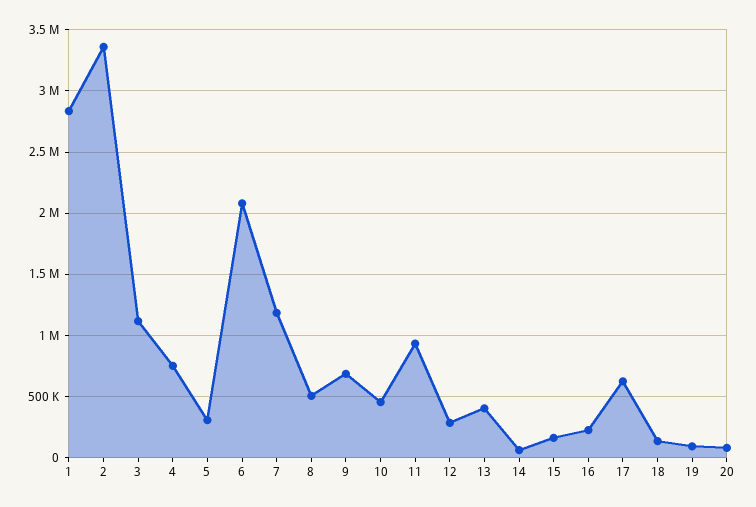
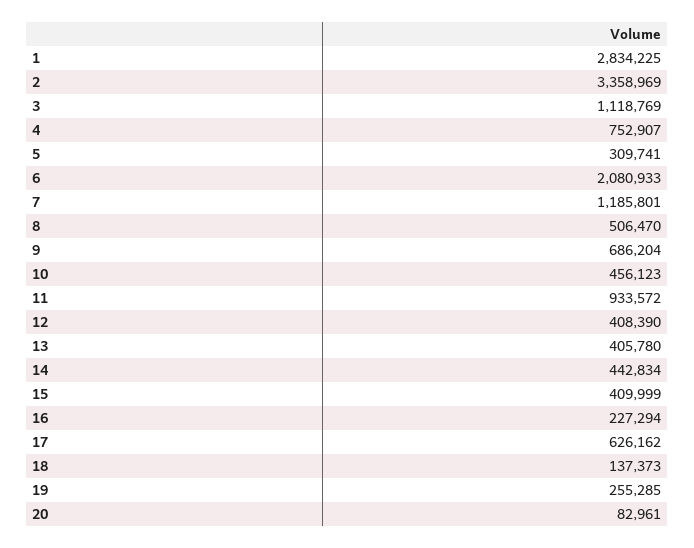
12: 300000 -> 408390
14: 50000 -> 442834
15: 150000 -> 409999
19: 100000 -> 255285

